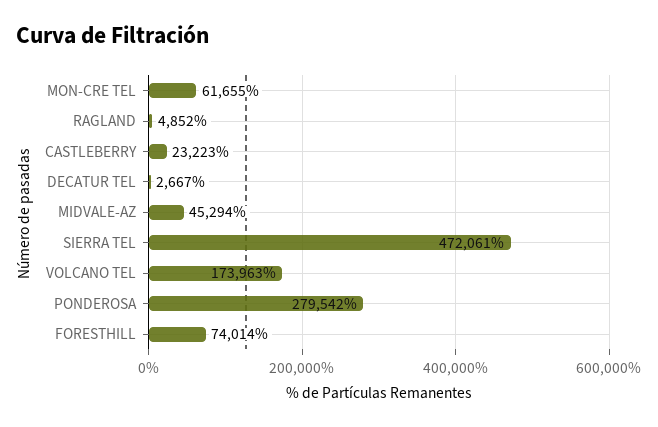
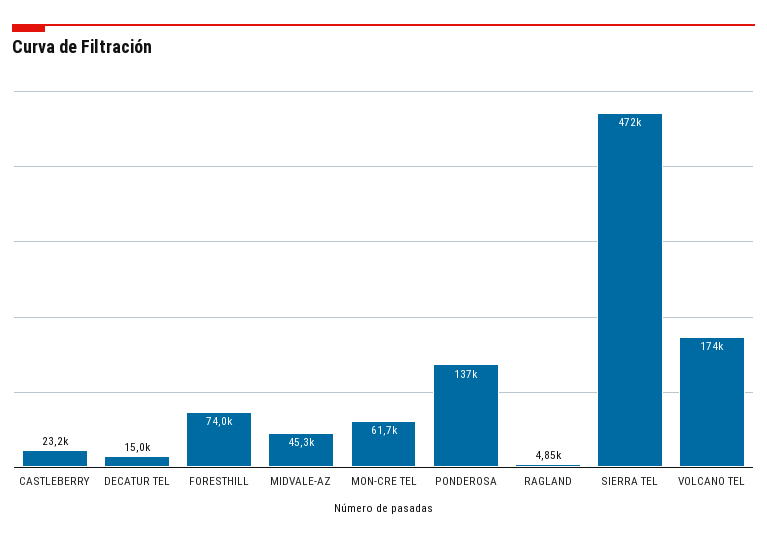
DECATUR TEL: 2667 -> 15000
PONDEROSA: 279542 -> 137000

